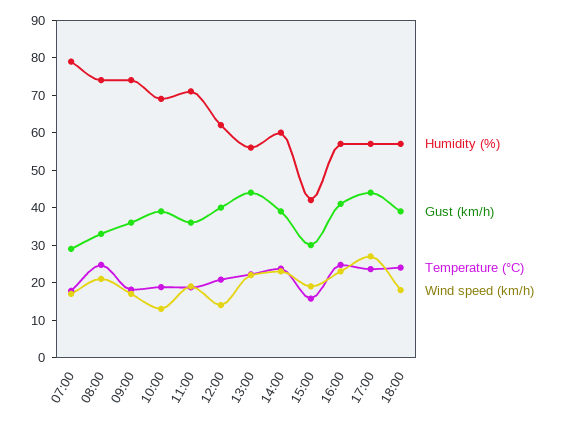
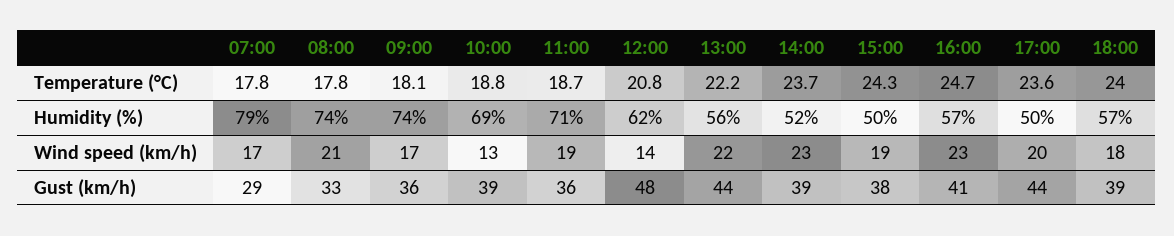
Temperature (°C), 08:00: 25 -> 17.8
Gust (km/h), 12:00: 40 -> 48
Humidity (%), 14:00: 60 -> 52
Humidity (%), 15:00: 42.5 -> 50
Gust (km/h), 15:00: 30 -> 38
Temperature (°C), 15:00: 15 -> 24.3
Humidity (%), 17:00: 57.5 -> 50
Wind speed (km/h), 17:00: 27.5 -> 20

